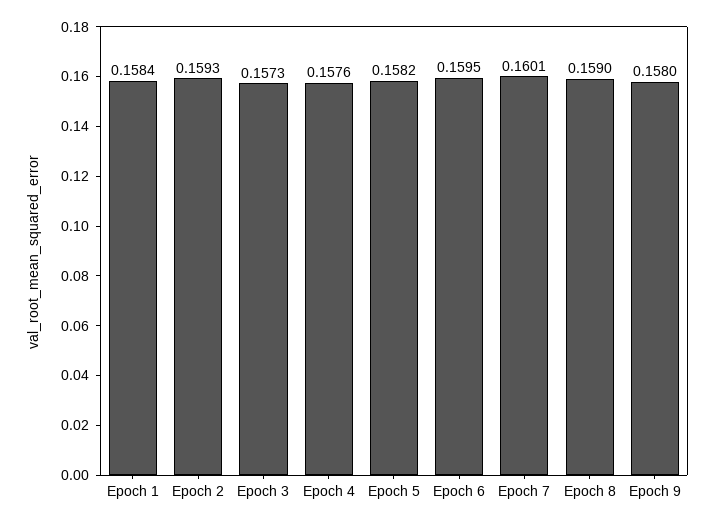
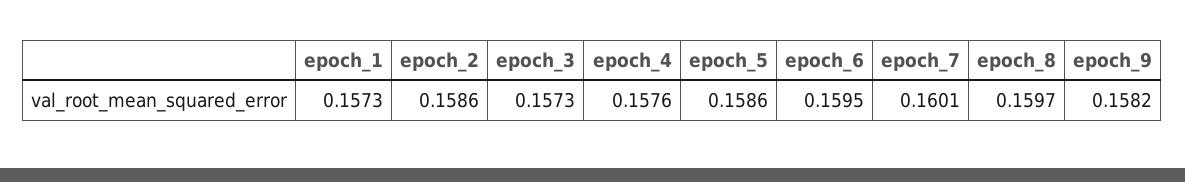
Epoch 1: 0.1584 -> 0.1573
Epoch 2: 0.1593 -> 0.1586
Epoch 5: 0.1582 -> 0.1586
Epoch 8: 0.159 -> 0.1597
Epoch 9: 0.158 -> 0.1582

